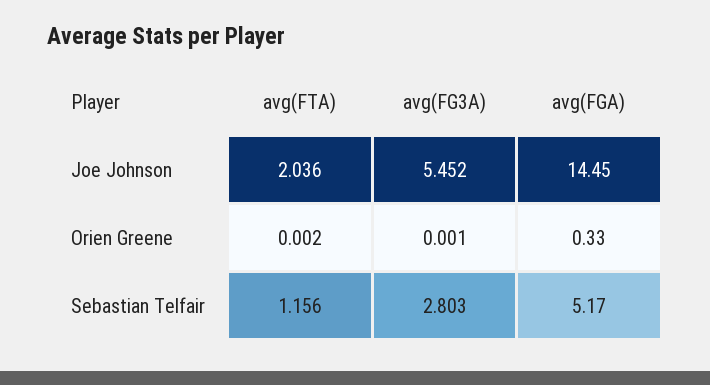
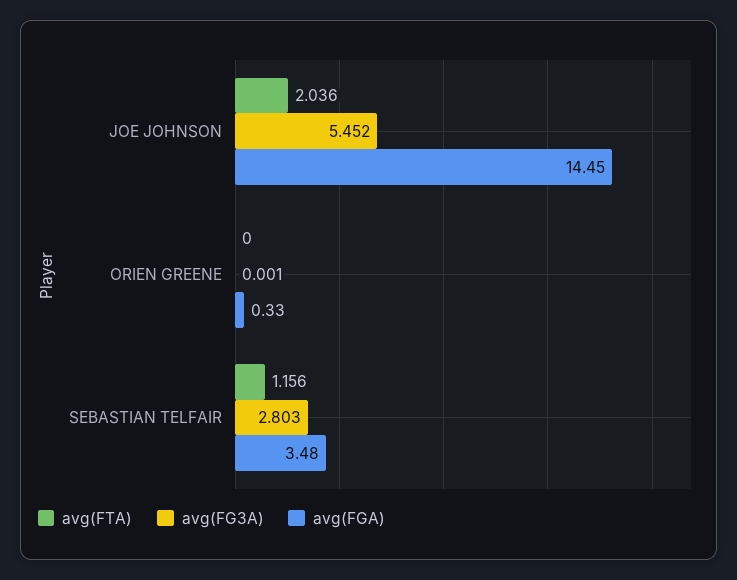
avg(FTA), Orien Greene: 0.002 -> 0
avg(FGA), Sebastian Telfair: 5.17 -> 3.48

